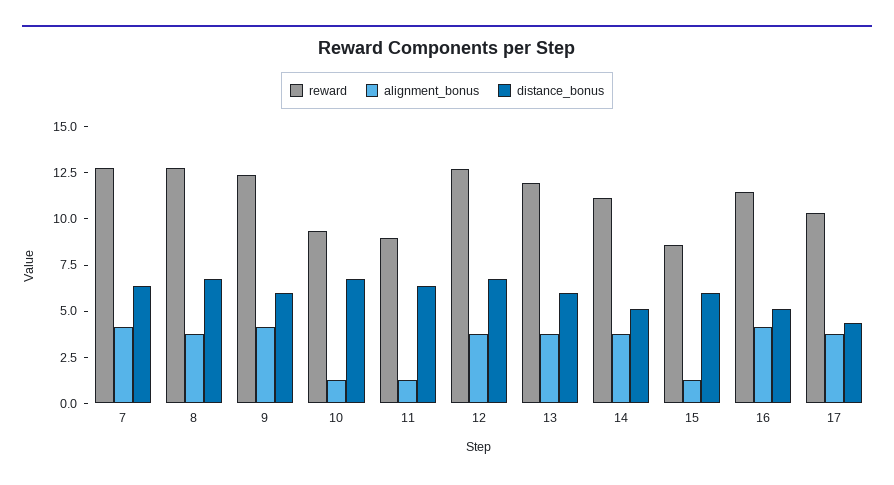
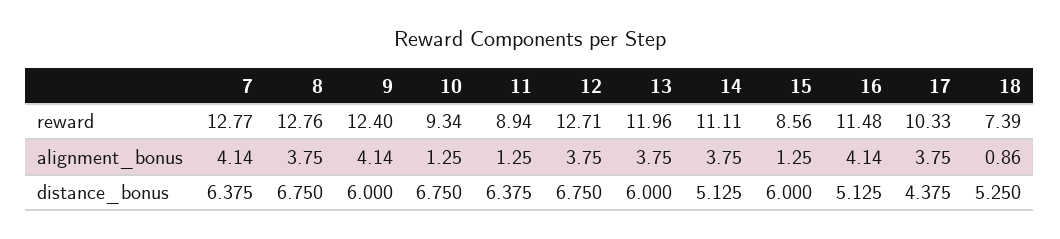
reward, 18: none -> 7.39
alignment_bonus, 18: none -> 0.86
distance_bonus, 18: none -> 5.25

